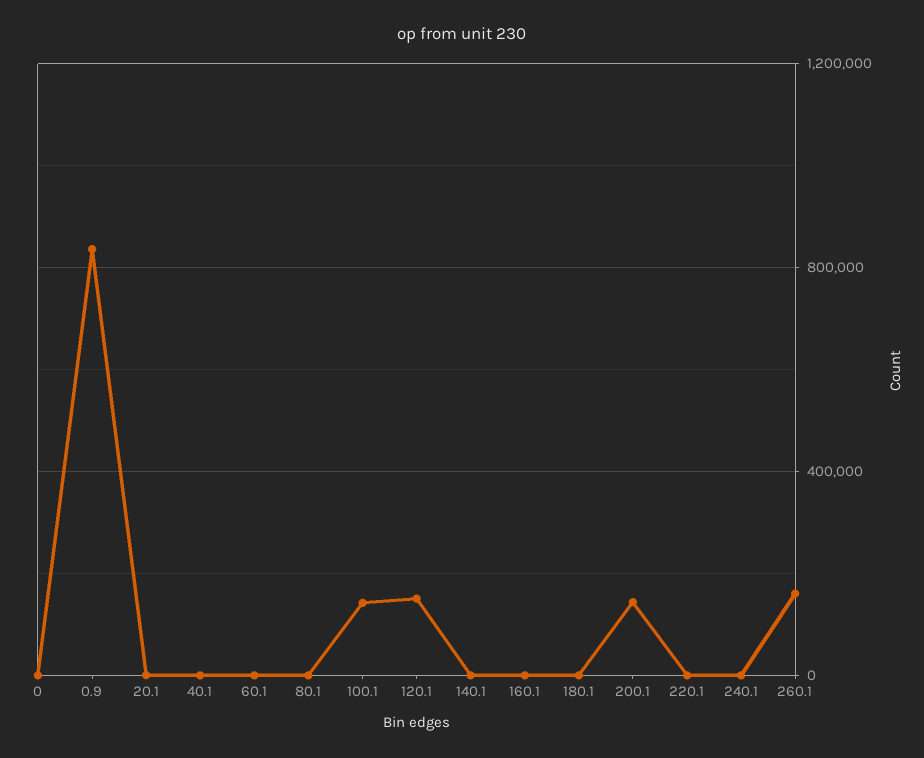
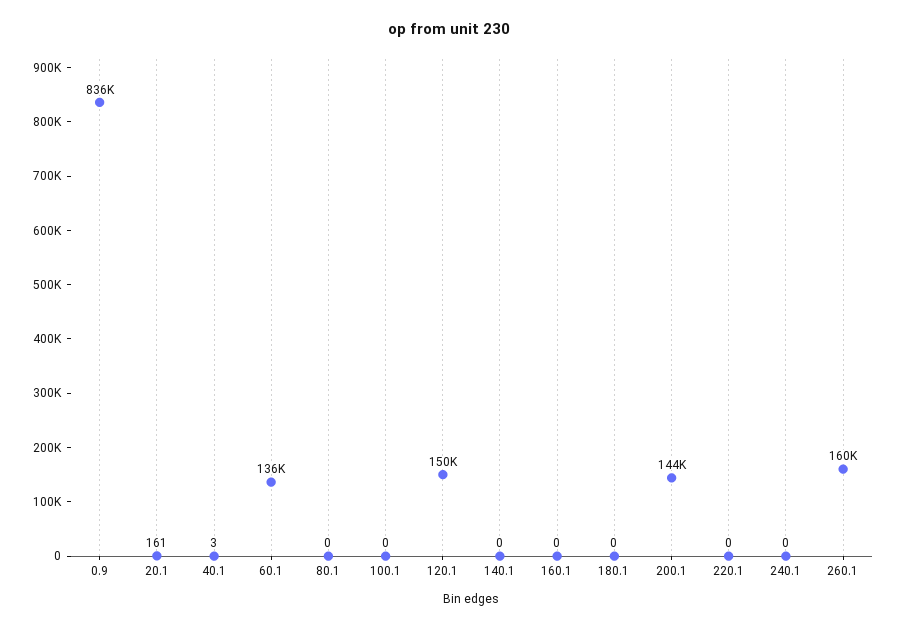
0: 0 -> none
60.1: 0 -> 136000
100.1: 150000 -> 0

